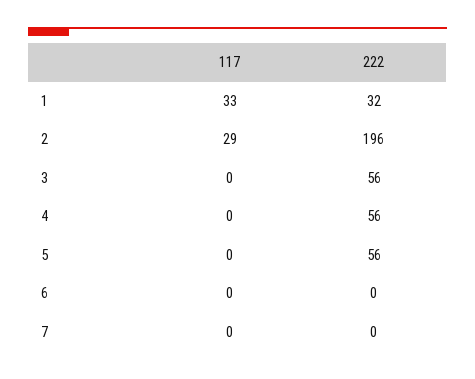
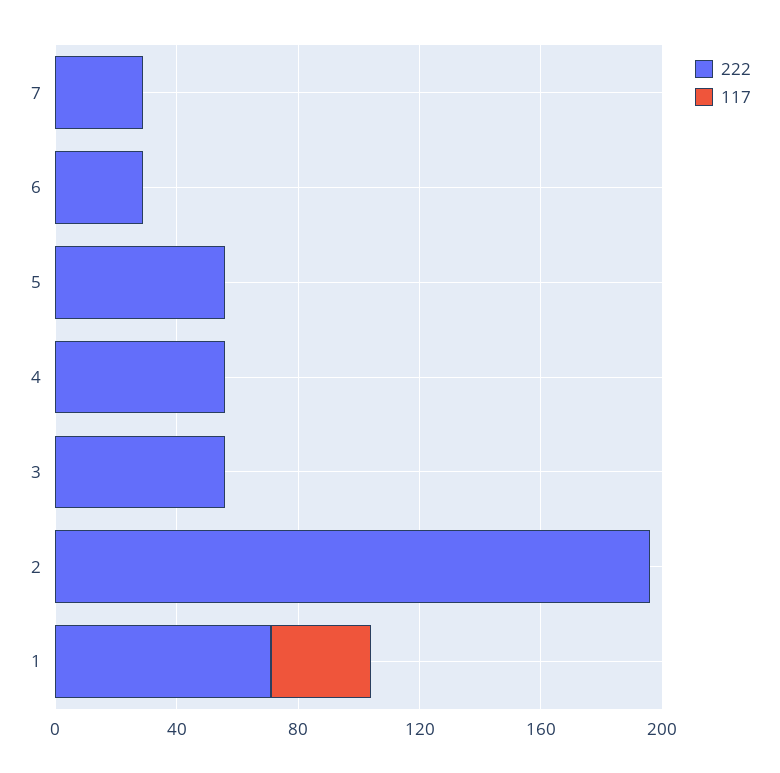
222, 1: 32 -> 70
117, 2: 29 -> 0
222, 6: 0 -> 30
222, 7: 0 -> 30

